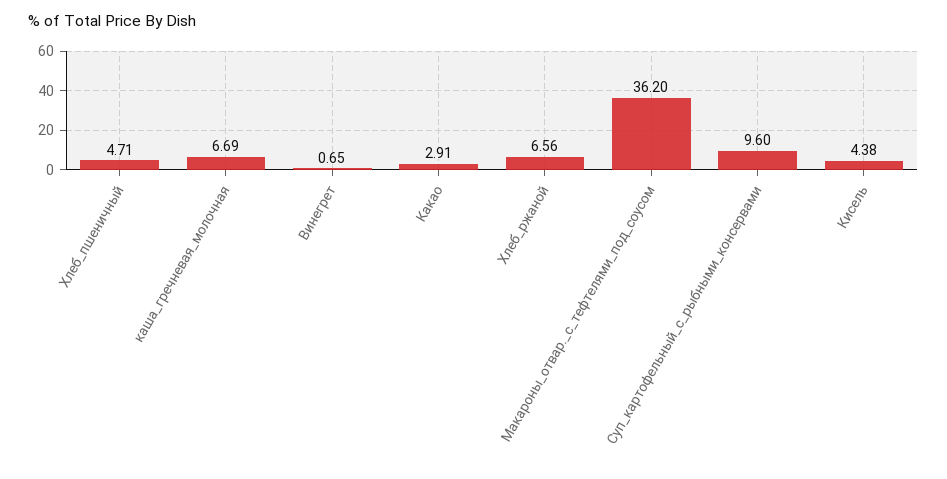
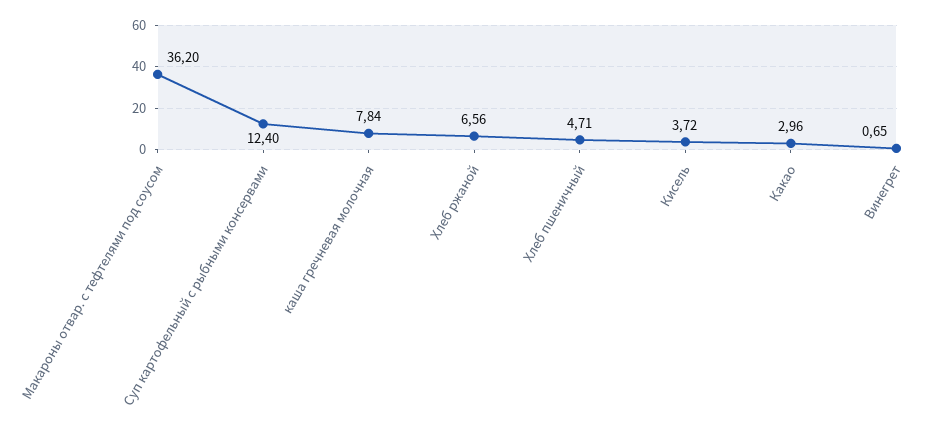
каша_гречневая_молочная: 6.69 -> 7.84
Какао: 2.91 -> 2.96
Суп_картофельный_с_рыбными_консервами: 9.6 -> 12.4
Кисель: 4.38 -> 3.72

